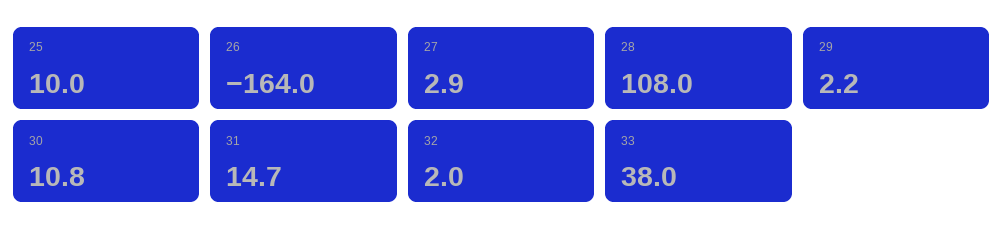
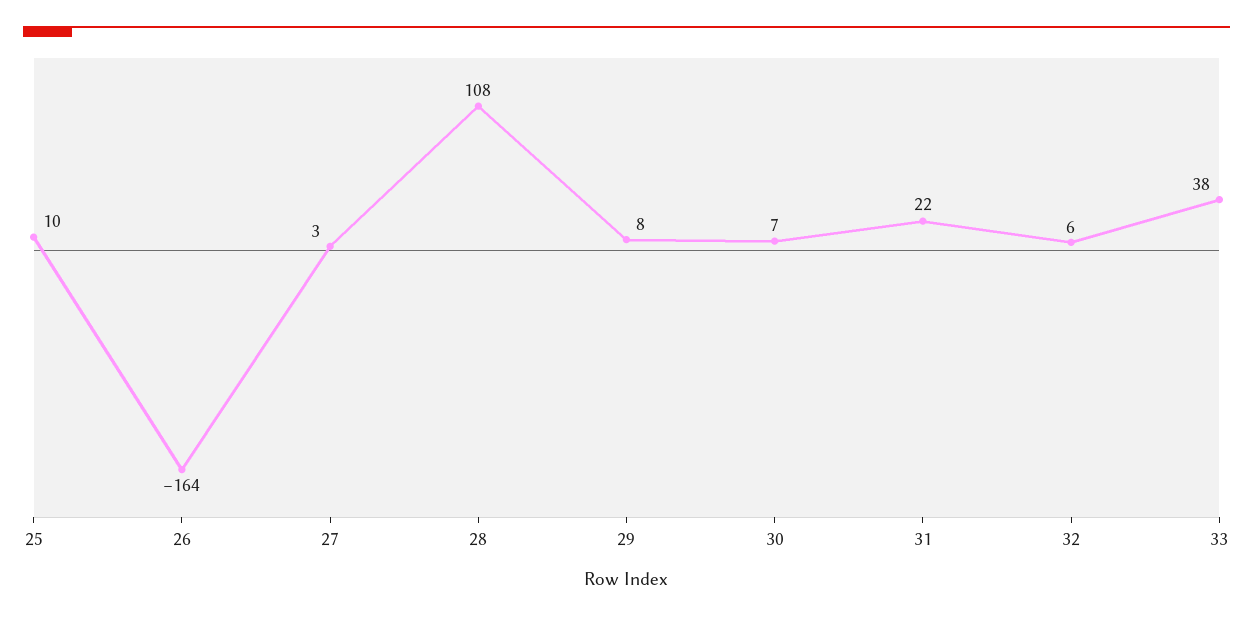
29: 2.2 -> 8
30: 10.8 -> 7
31: 14.7 -> 22
32: 2 -> 6

